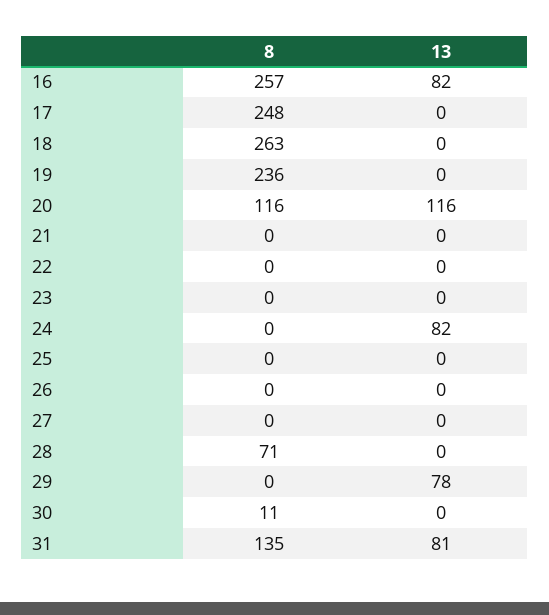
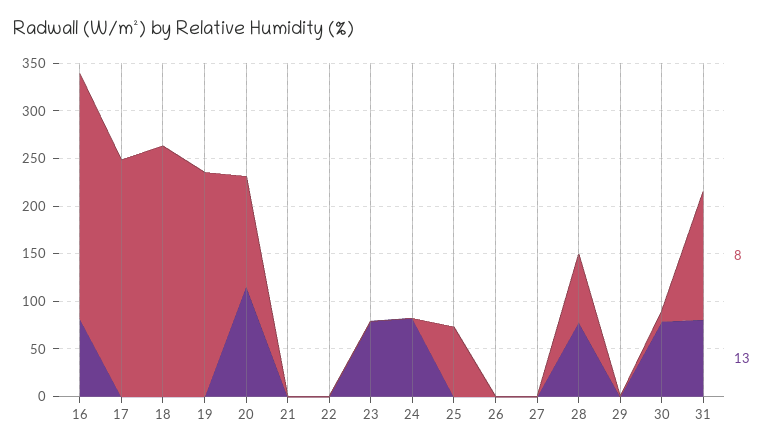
13, 23: 0 -> 80
8, 25: 0 -> 70
13, 28: 0 -> 80
13, 29: 78 -> 0
13, 30: 0 -> 80

